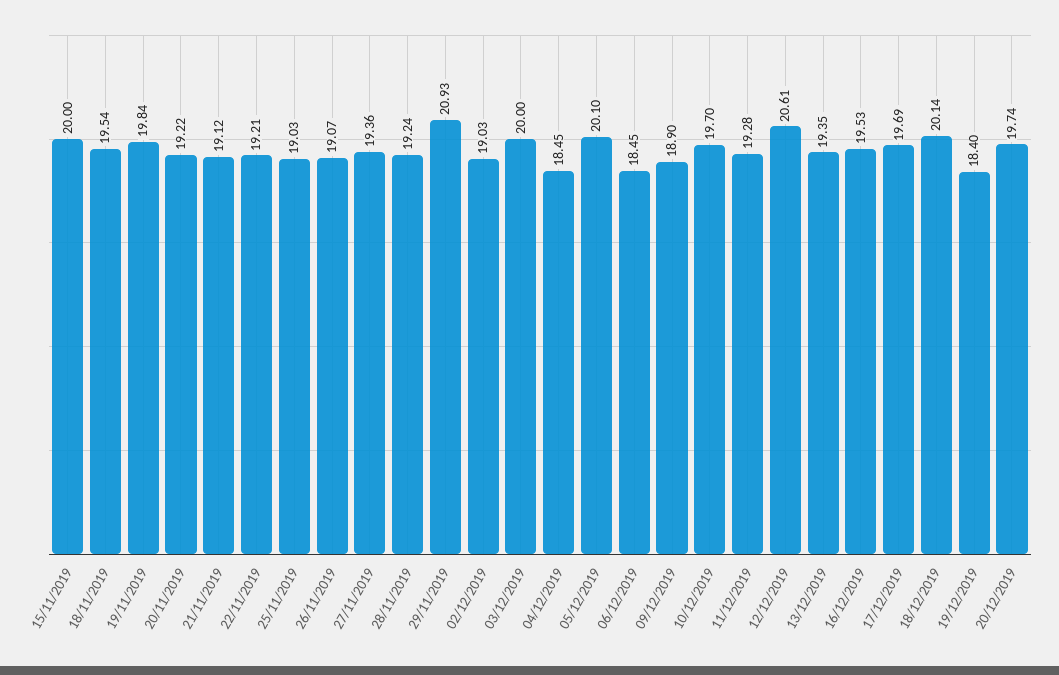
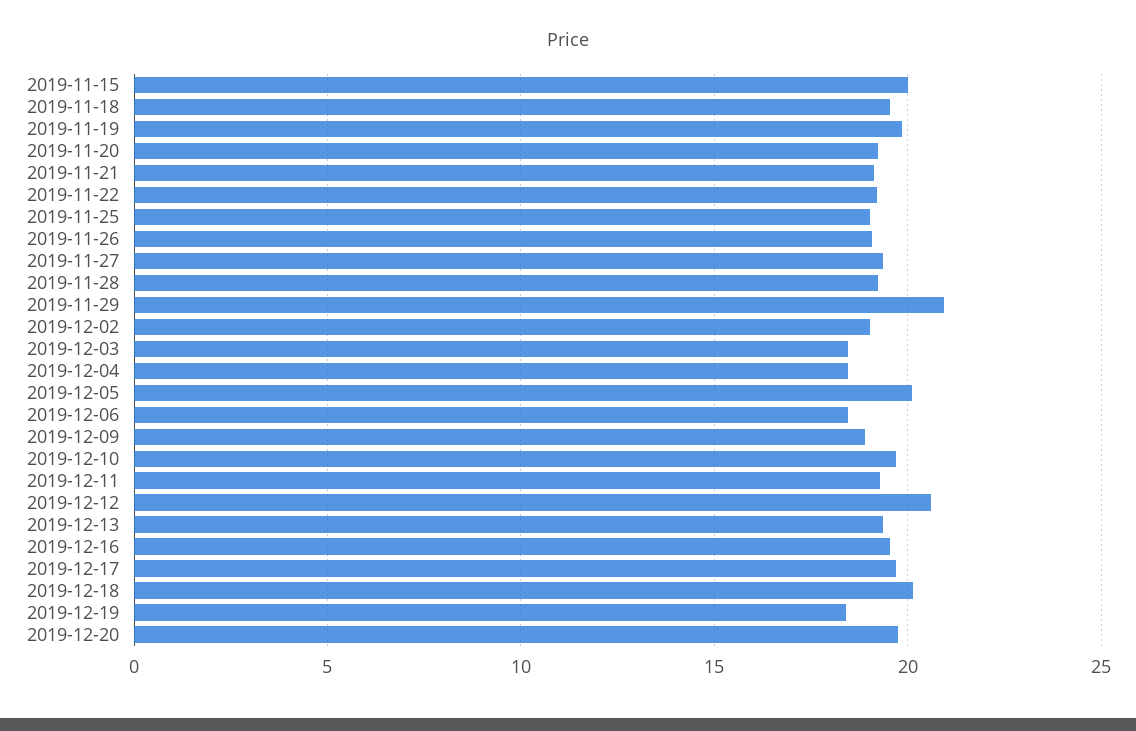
03/12/2019: 20 -> 18.5

